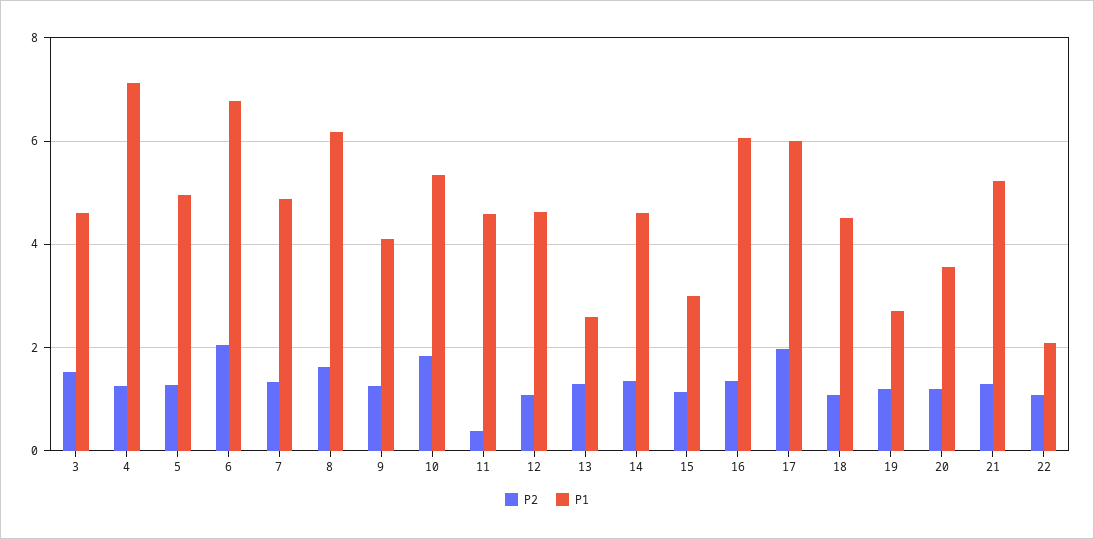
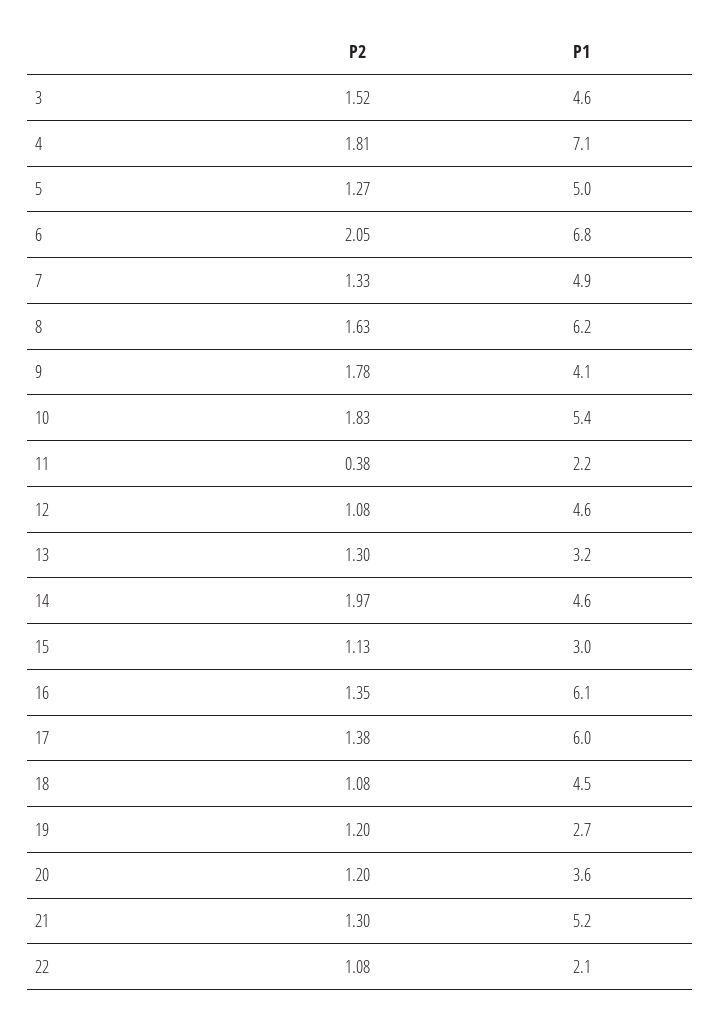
P2, 4: 1.2 -> 1.81
P2, 9: 1.2 -> 1.78
P1, 11: 4.6 -> 2.2
P1, 13: 2.6 -> 3.2
P2, 14: 1.4 -> 1.97
P2, 17: 2 -> 1.38

